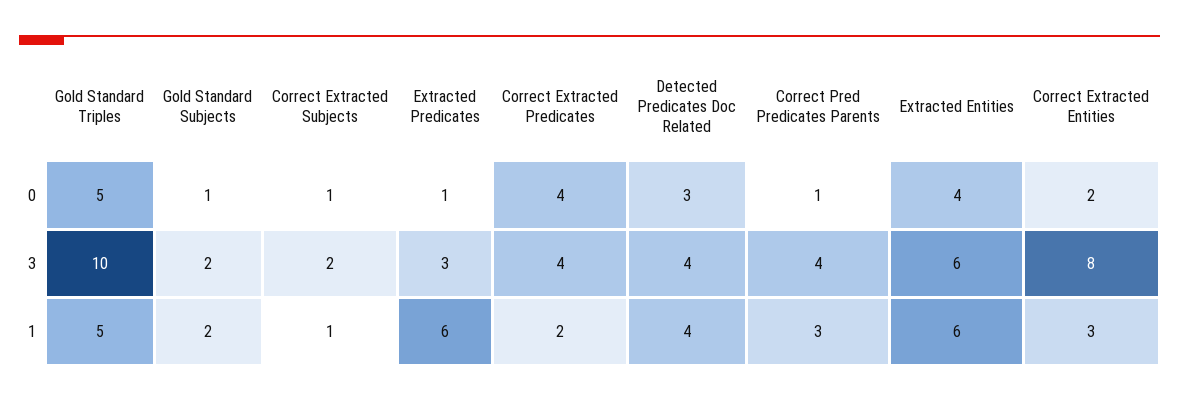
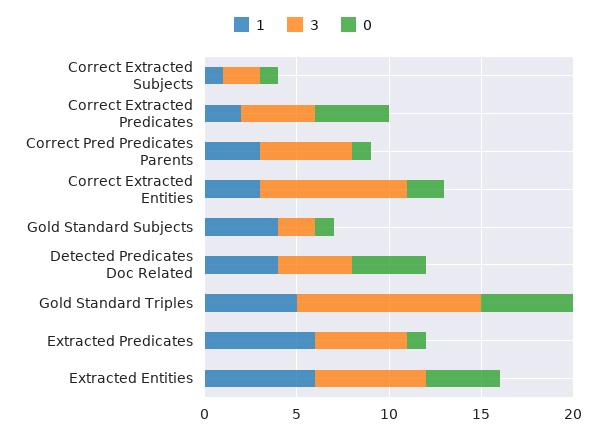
0, Detected Predicates Doc Related: 3 -> 4
3, Extracted Predicates: 3 -> 5
3, Correct Pred Predicates Parents: 4 -> 5
1, Gold Standard Subjects: 2 -> 4

